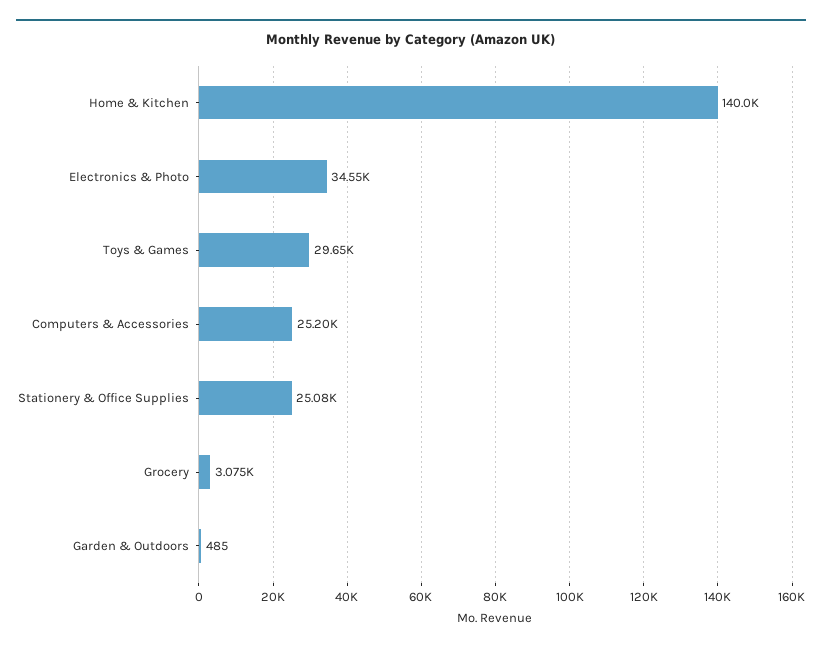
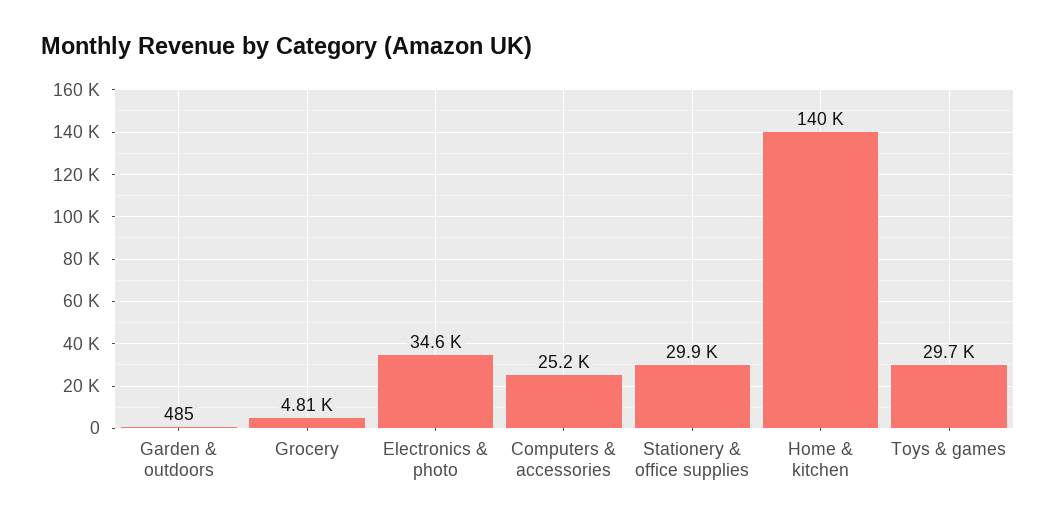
Stationery & Office Supplies: 25080 -> 29900
Grocery: 3075 -> 4810

